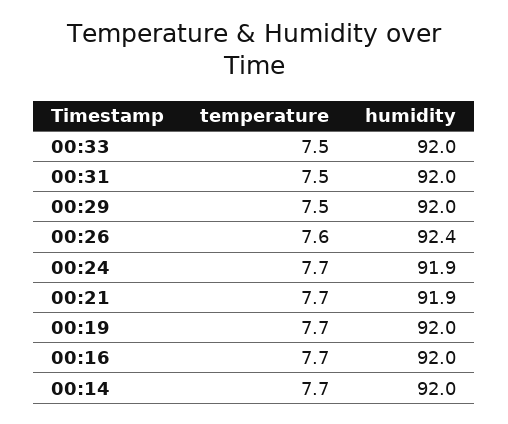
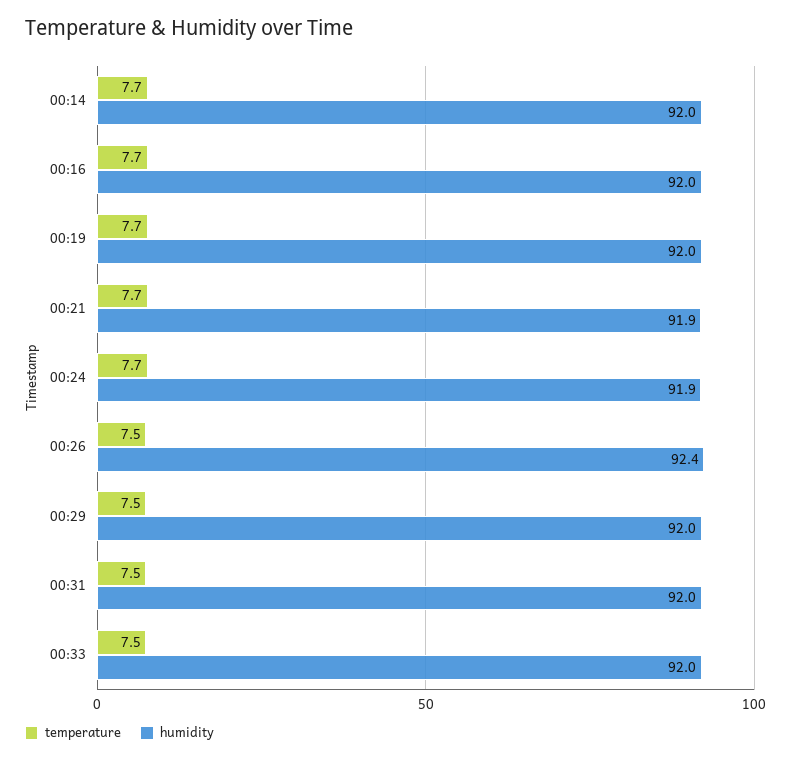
temperature, 00:26: 7.6 -> 7.5

